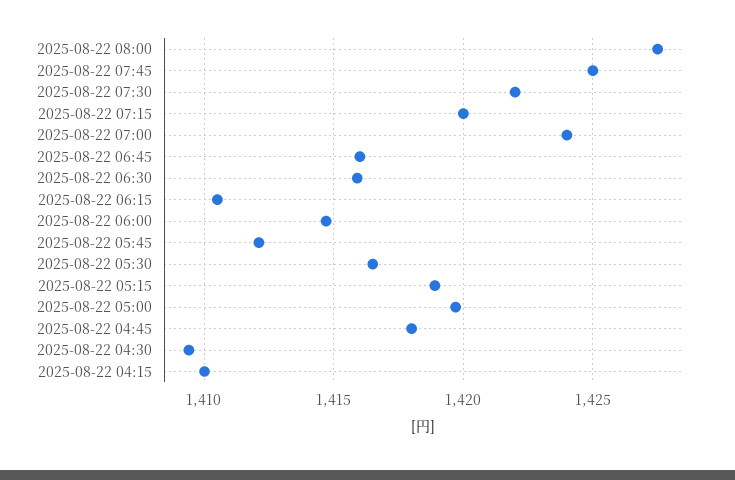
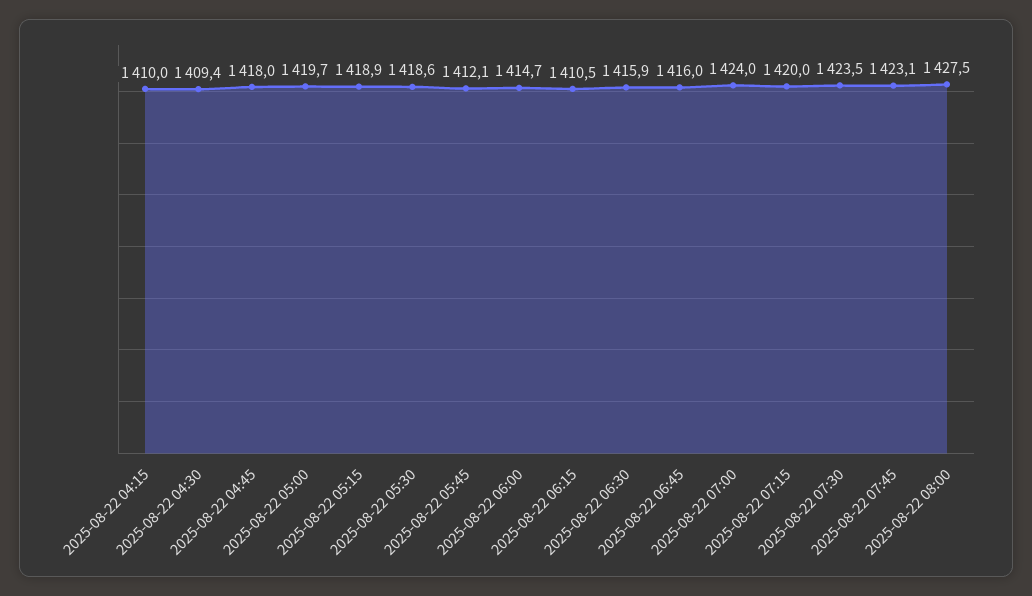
2025-08-22 07:45: 1425 -> 1423.1
2025-08-22 07:30: 1422 -> 1423.5
2025-08-22 05:30: 1416.5 -> 1418.6

